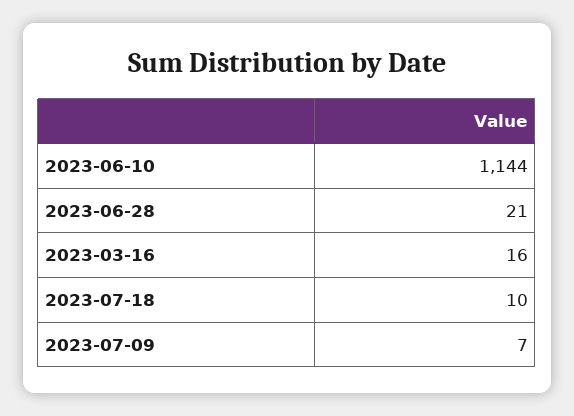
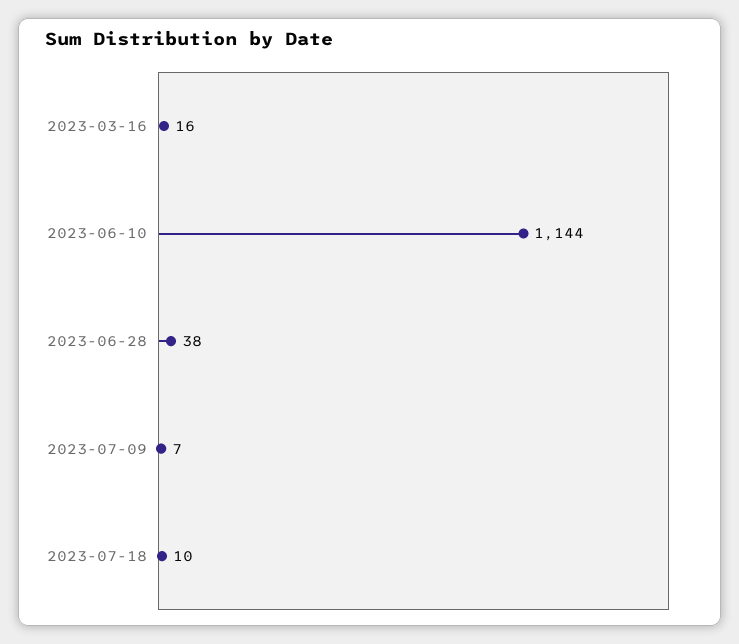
2023-06-28: 21 -> 38

